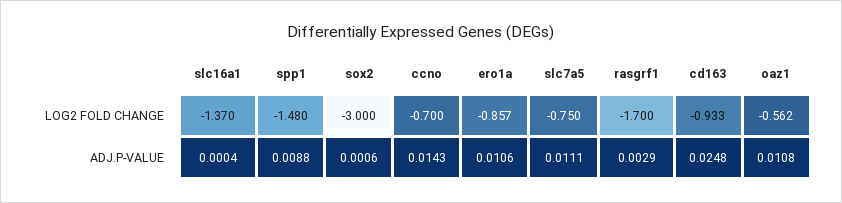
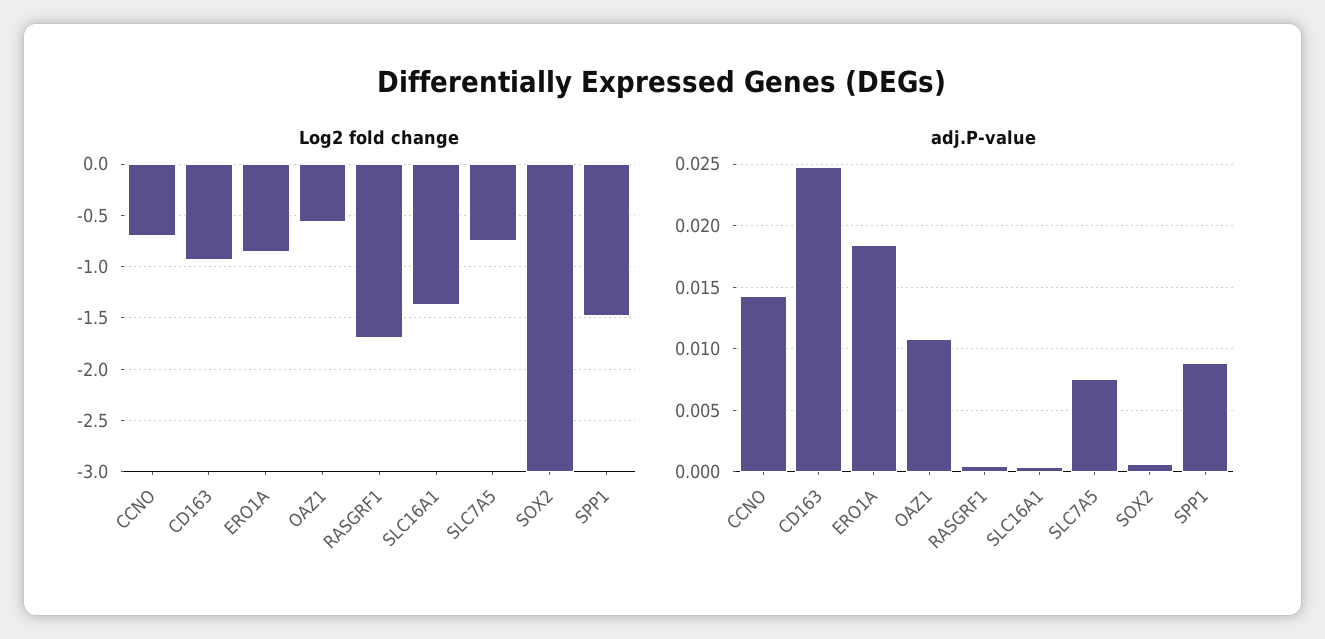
ADJ.P-VALUE, ero1a: 0.0106 -> 0.0185
ADJ.P-VALUE, slc7a5: 0.0111 -> 0.0075
ADJ.P-VALUE, rasgrf1: 0.0029 -> 0.0005

